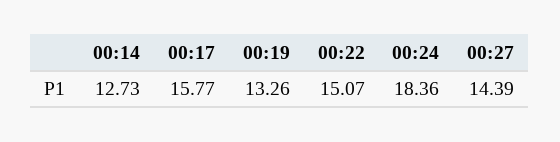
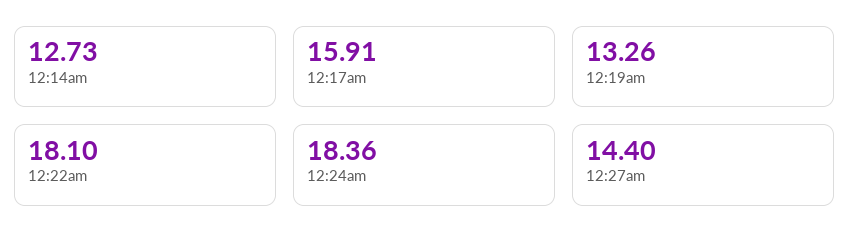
00:17: 15.77 -> 15.91
00:22: 15.07 -> 18.1
00:27: 14.39 -> 14.4

